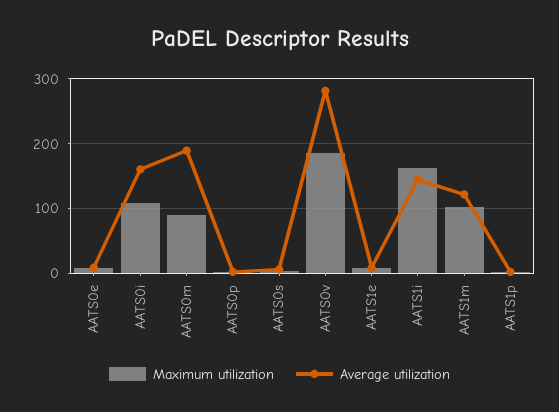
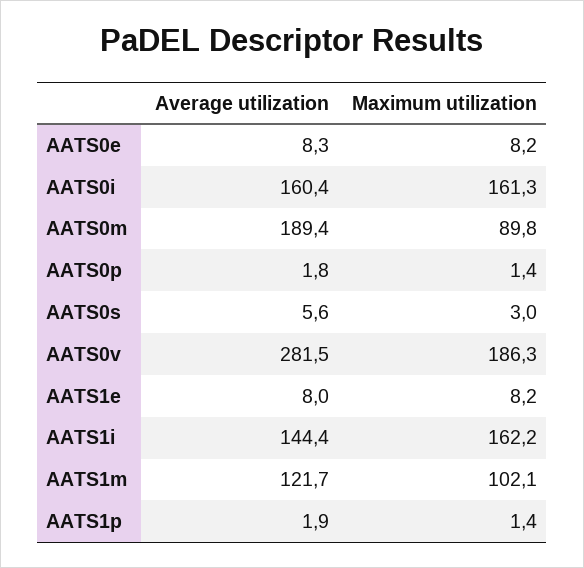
Maximum utilization, AATS0i: 110 -> 161.3

